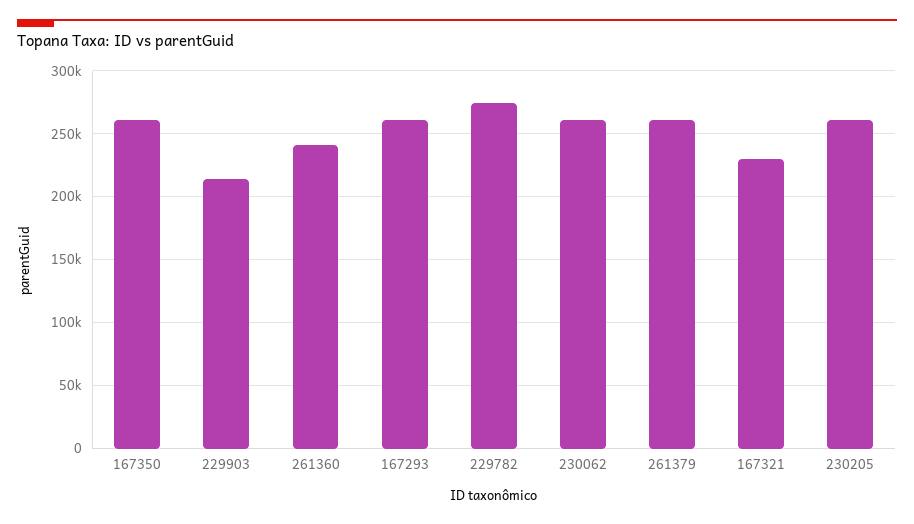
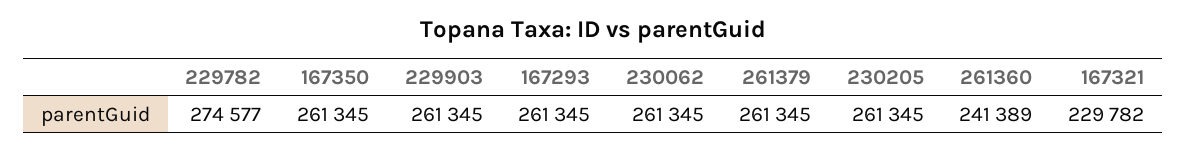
229903: 215000 -> 261345

